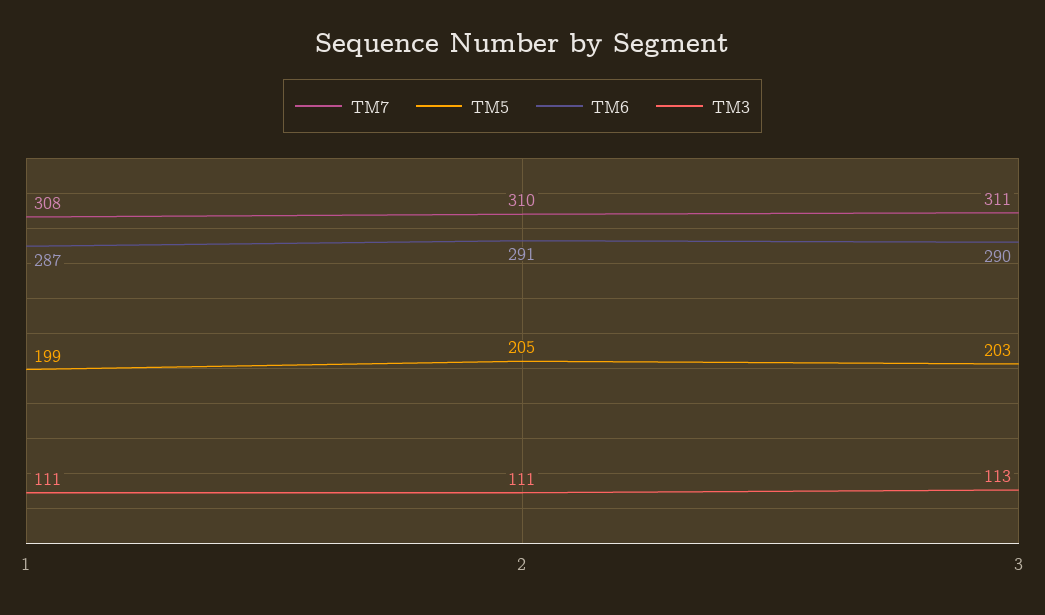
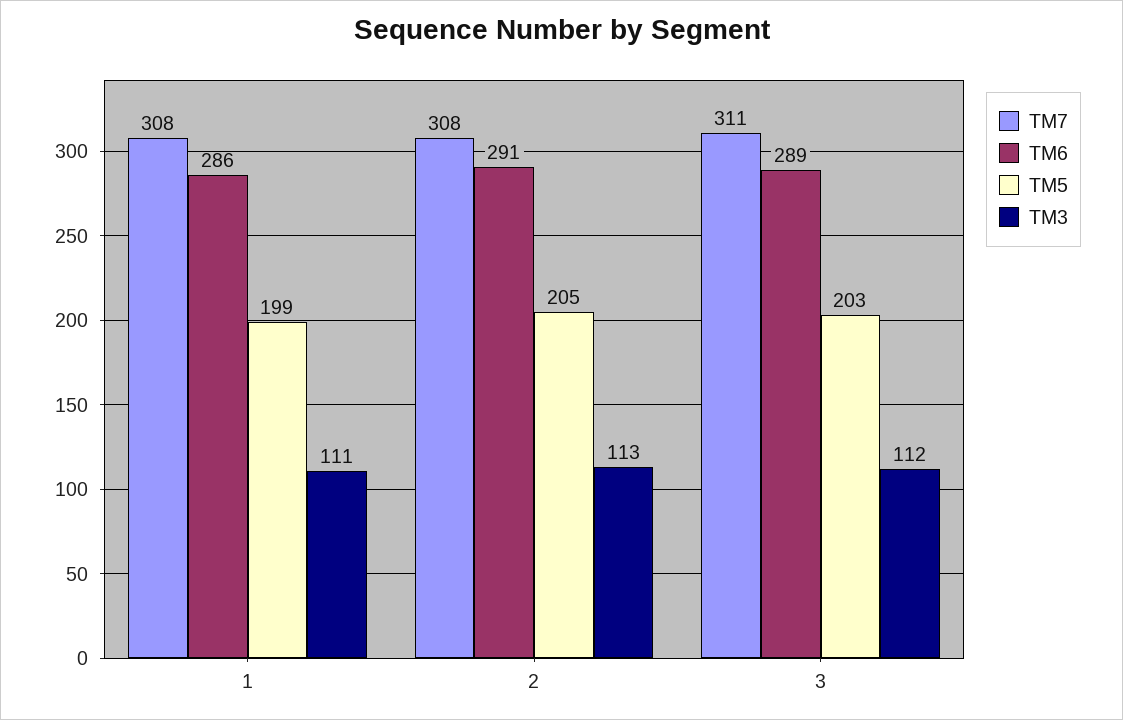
TM6, 1: 287 -> 286
TM7, 2: 310 -> 308
TM3, 2: 111 -> 113
TM6, 3: 290 -> 289
TM3, 3: 113 -> 112

